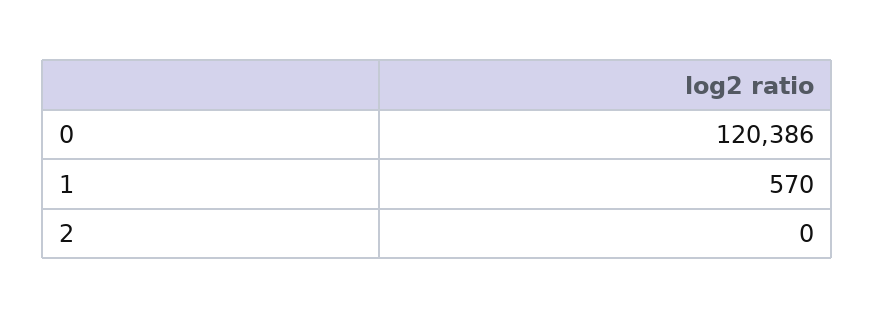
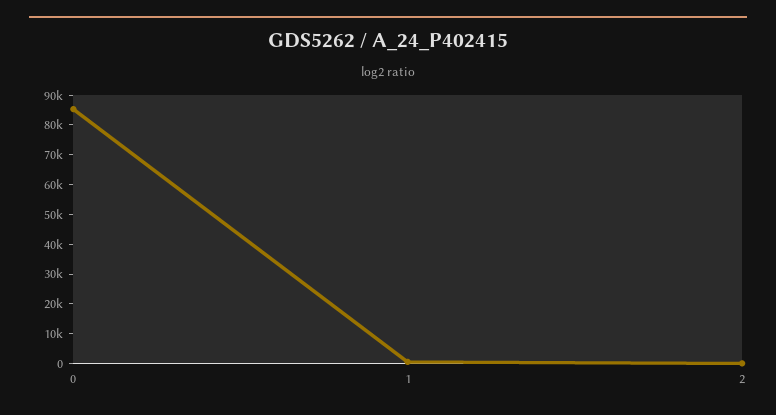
0: 120386 -> 85000

